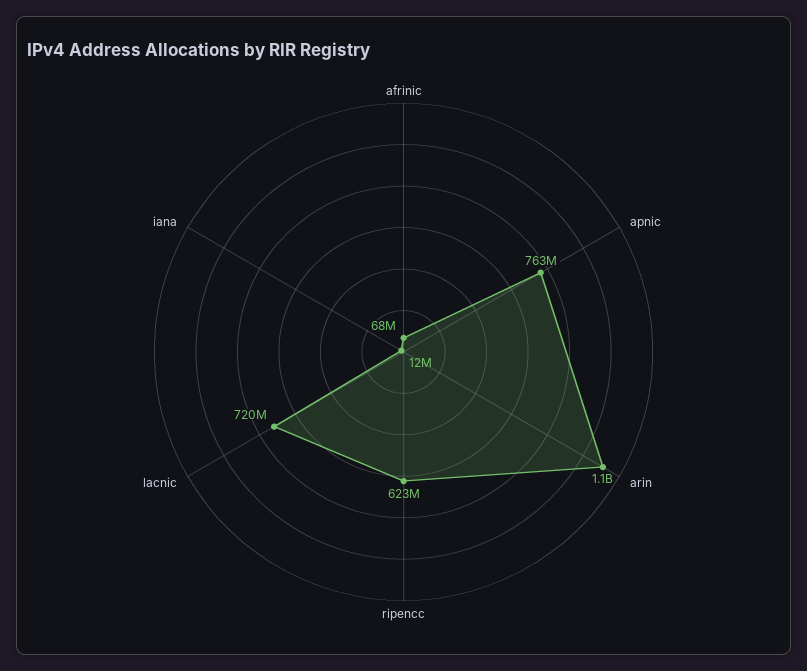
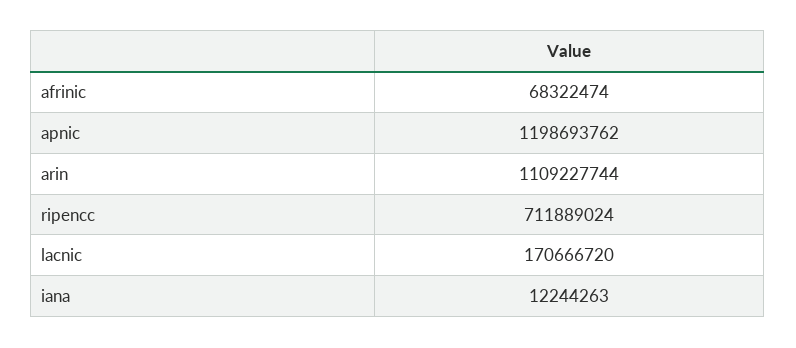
apnic: 763000000 -> 1198693762
ripencc: 623000000 -> 711889024
lacnic: 720000000 -> 170666720

